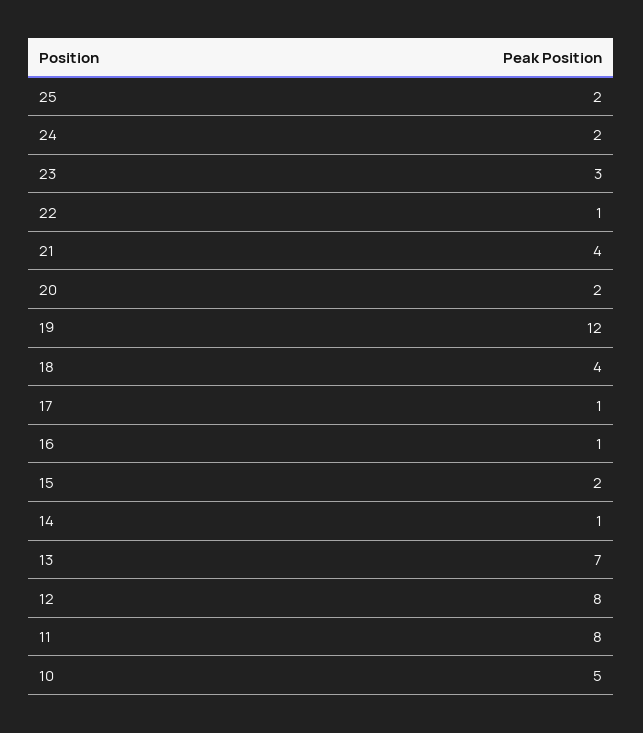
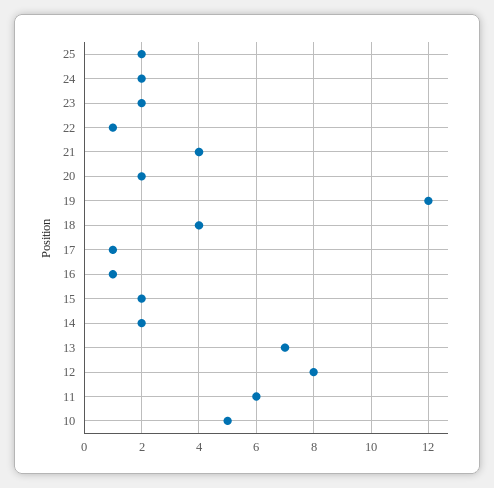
23: 3 -> 2
14: 1 -> 2
11: 8 -> 6

